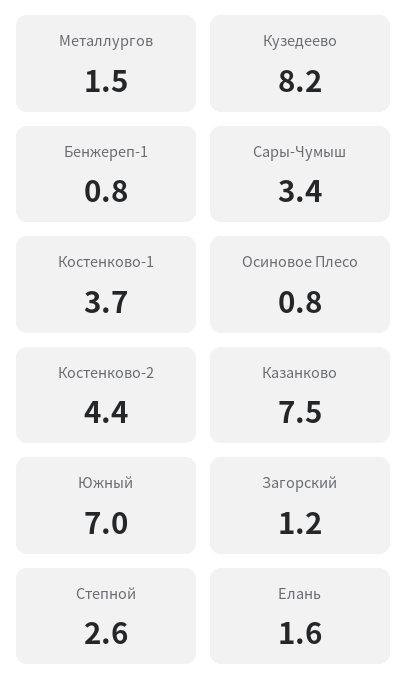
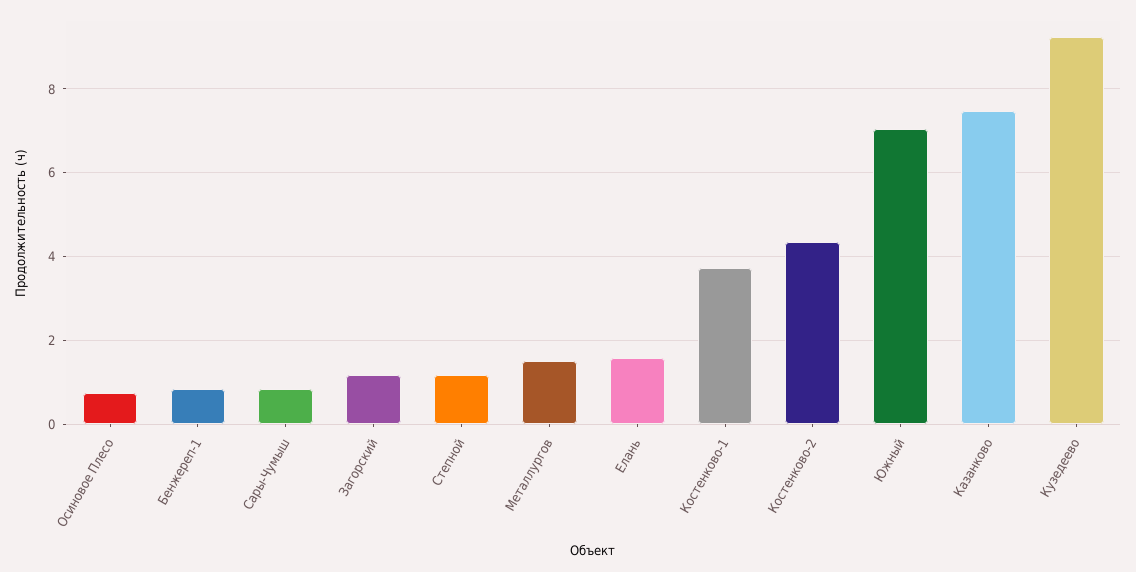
Кузедеево: 8.2 -> 9.2
Сары-Чумыш: 3.4 -> 0.8
Степной: 2.6 -> 1.2

